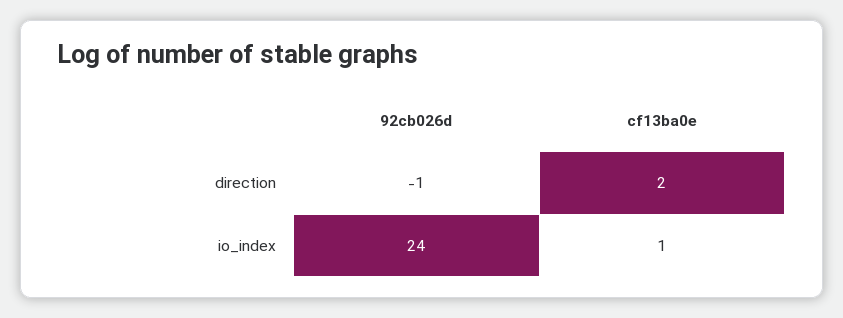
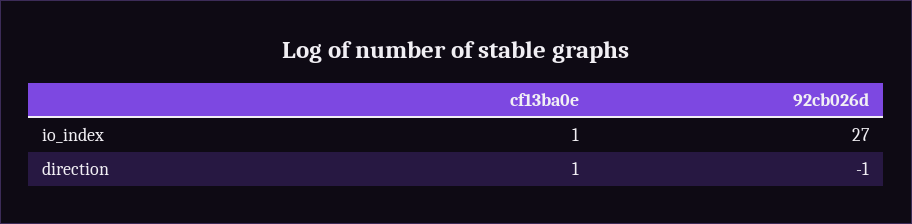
cf13ba0e, direction: 2 -> 1
92cb026d, io_index: 24 -> 27

